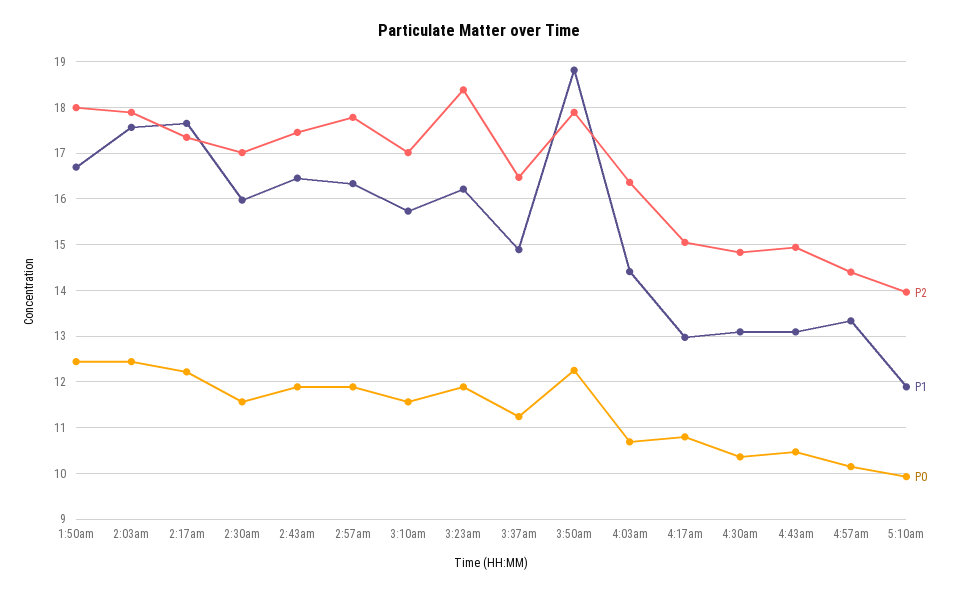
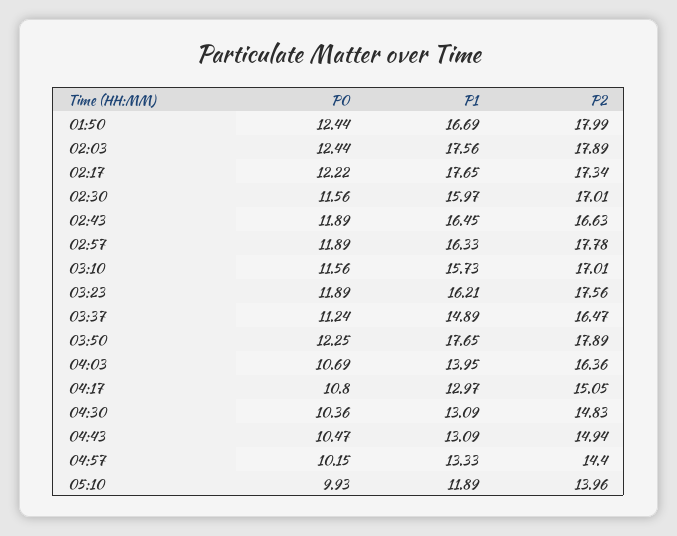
P2, 2:43am: 17.4 -> 16.63
P2, 3:23am: 18.4 -> 17.56
P1, 3:50am: 18.8 -> 17.65
P1, 4:03am: 14.4 -> 13.95

